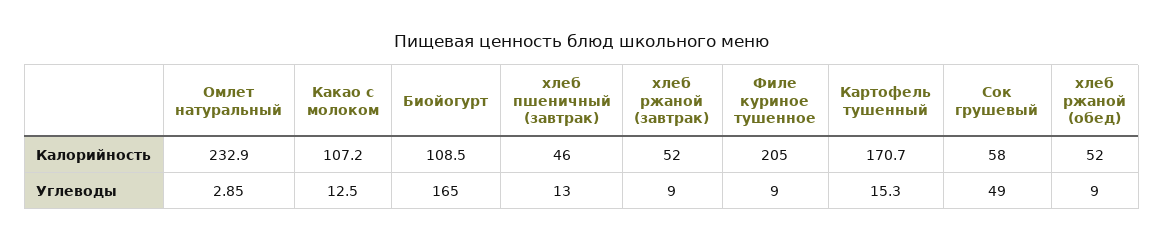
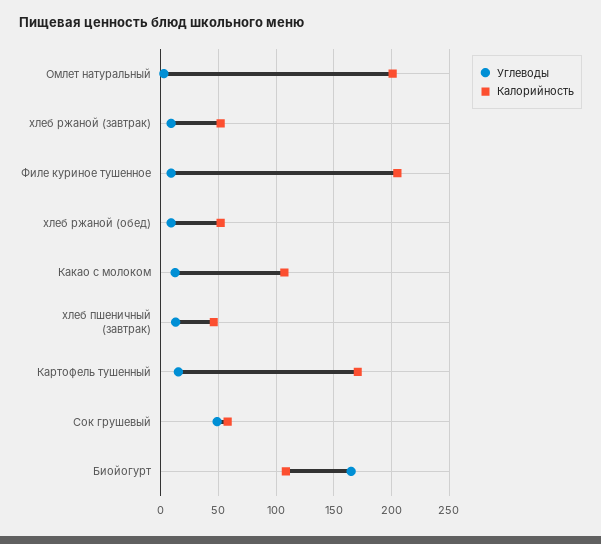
Калорийность, Омлет натуральный: 232.9 -> 200

